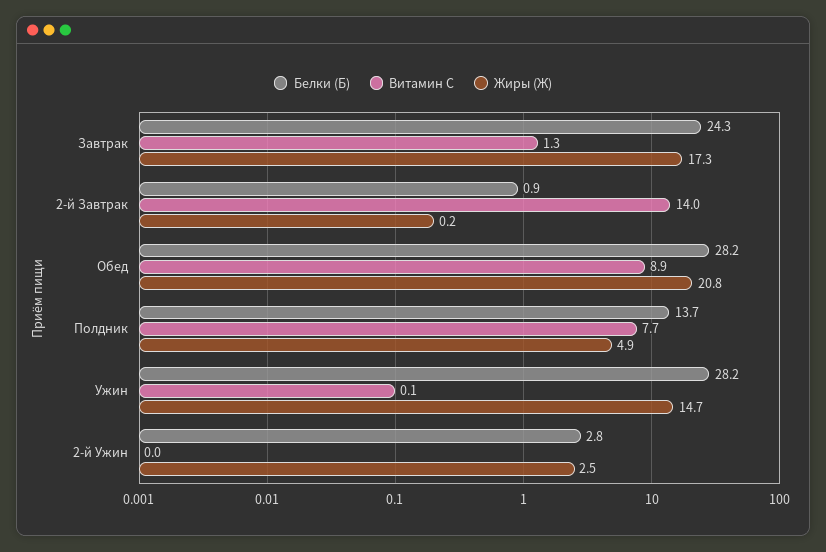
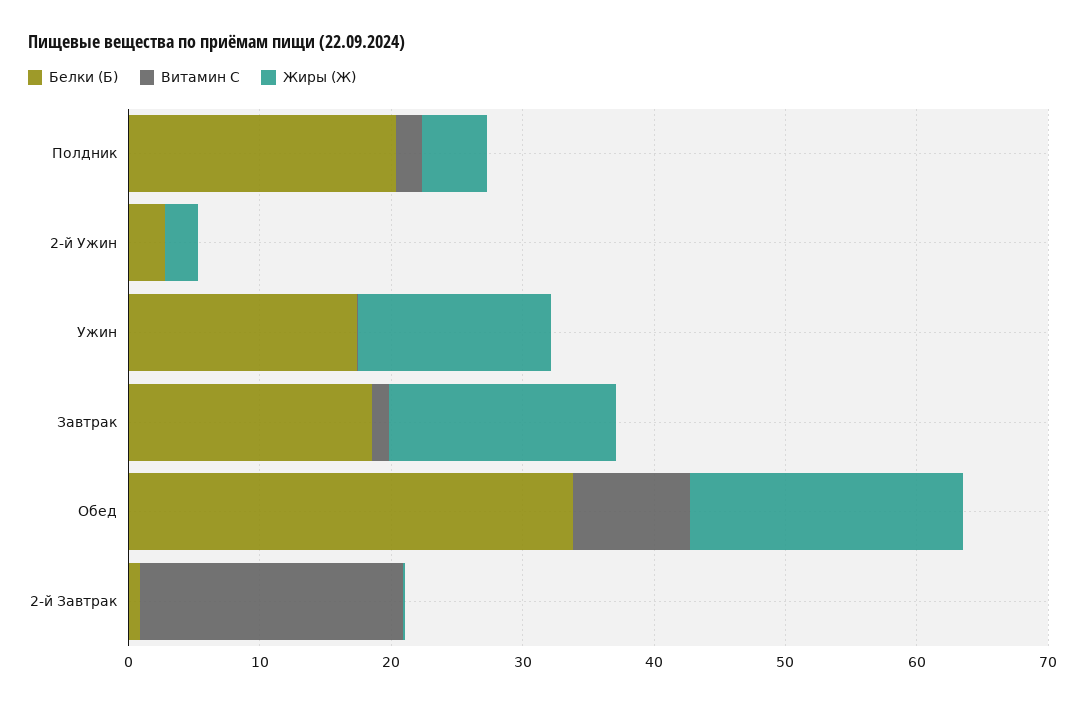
Белки (Б), Завтрак: 24.3 -> 18
Витамин C, 2-й Завтрак: 14 -> 20
Белки (Б), Обед: 28.2 -> 34
Белки (Б), Полдник: 13.7 -> 20
Витамин C, Полдник: 7.7 -> 2
Белки (Б), Ужин: 28.2 -> 18

